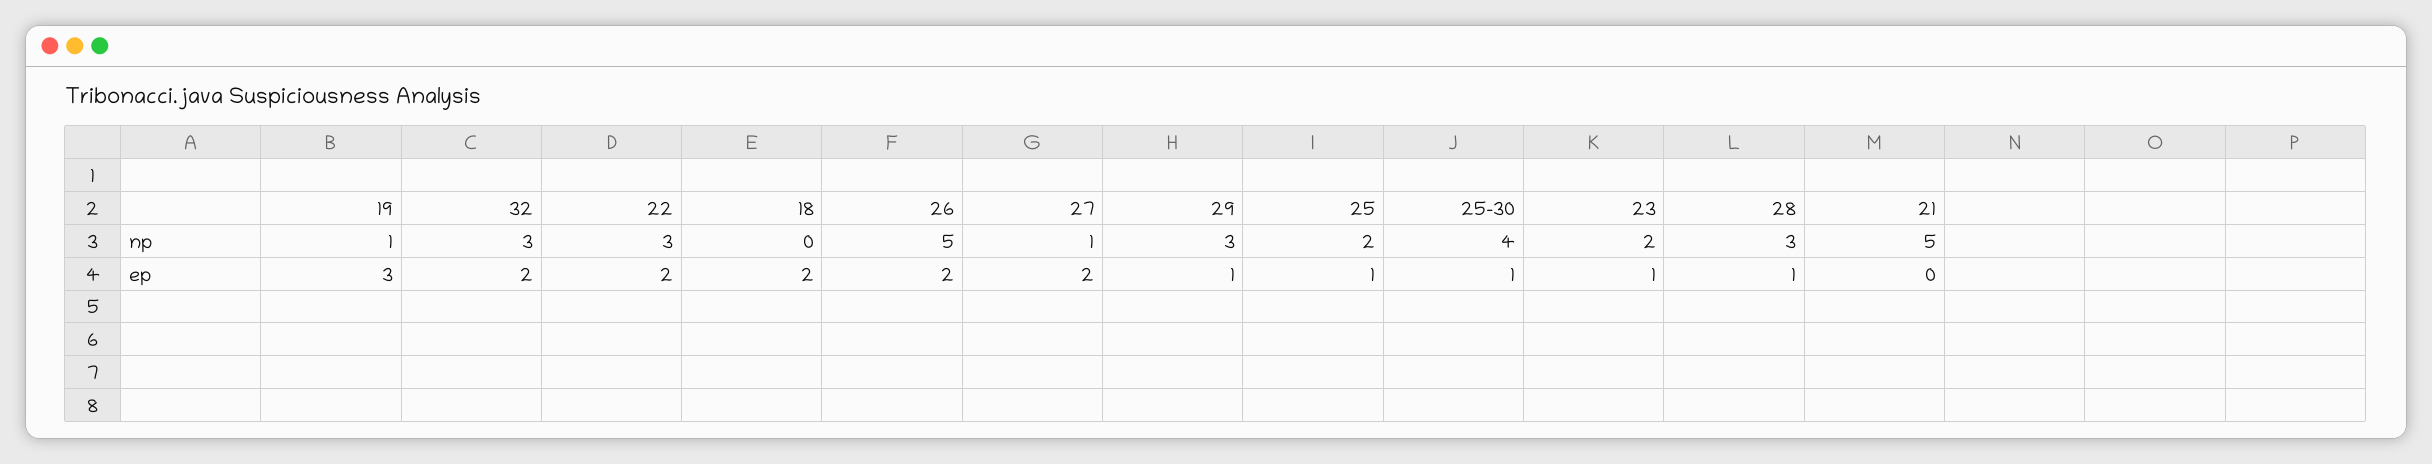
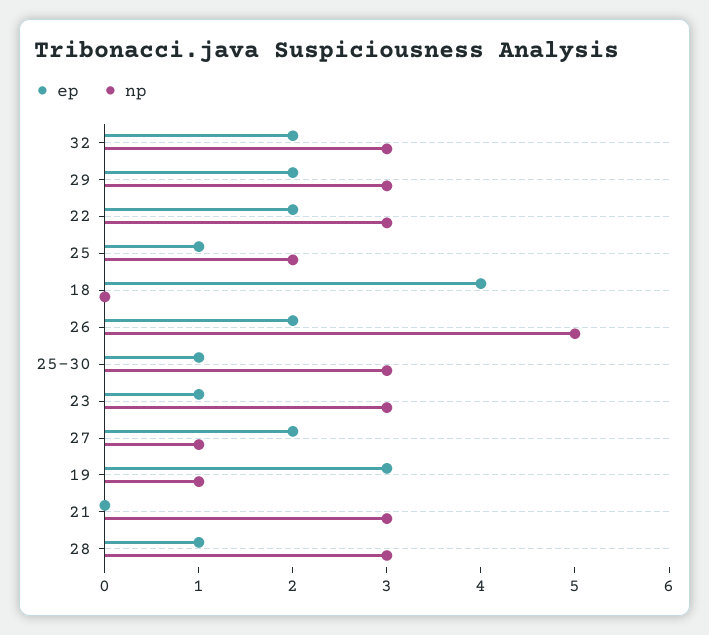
np, 25-30: 4 -> 3
np, 23: 2 -> 3
np, 21: 5 -> 3
ep, 18: 2 -> 4
ep, 29: 1 -> 2

